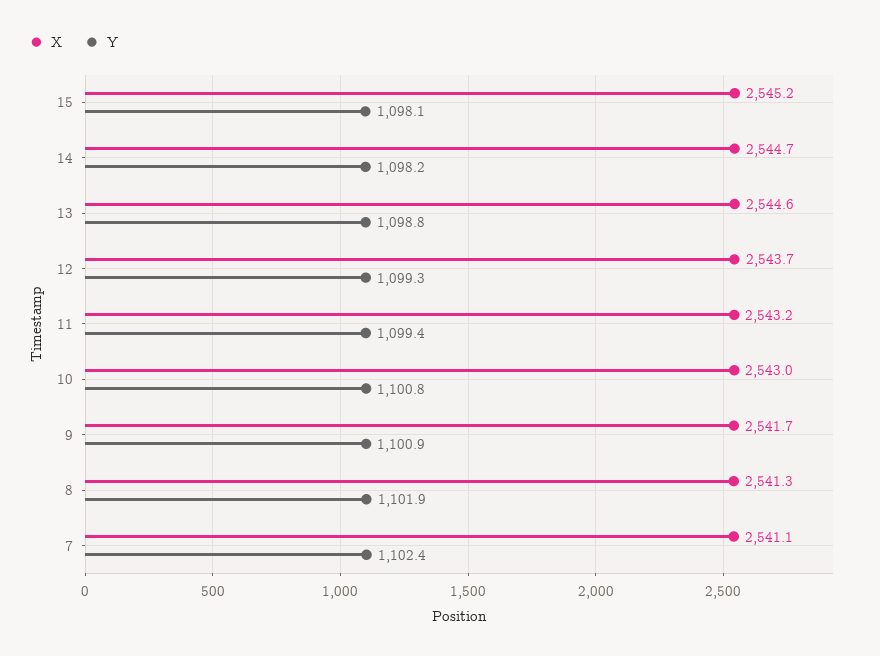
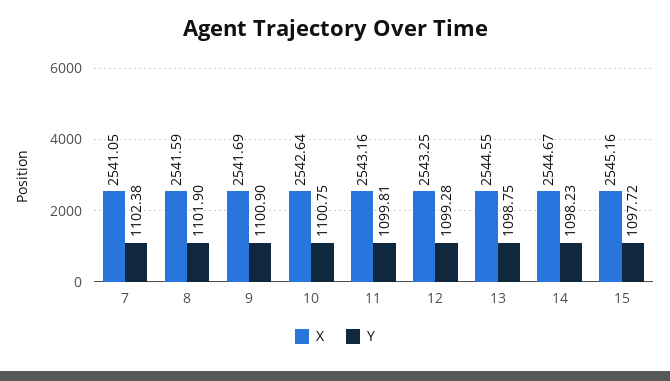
Y, 15: 1098.1 -> 1097.72
X, 12: 2543.7 -> 2543.25
Y, 11: 1099.4 -> 1099.81
X, 10: 2543 -> 2542.64
X, 8: 2541.3 -> 2541.59

